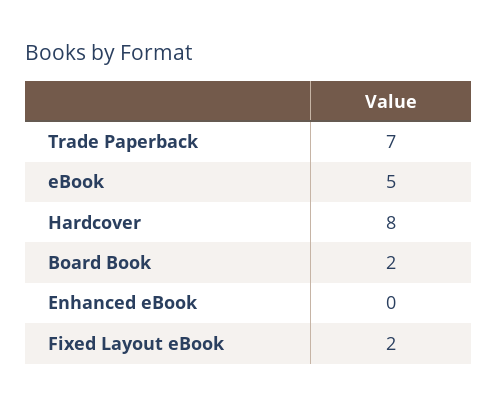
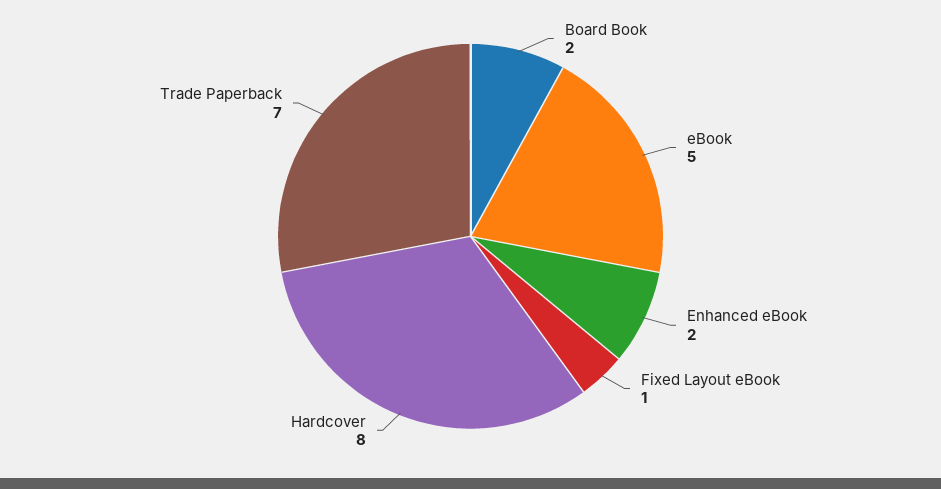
Enhanced eBook: 0 -> 2
Fixed Layout eBook: 2 -> 1

